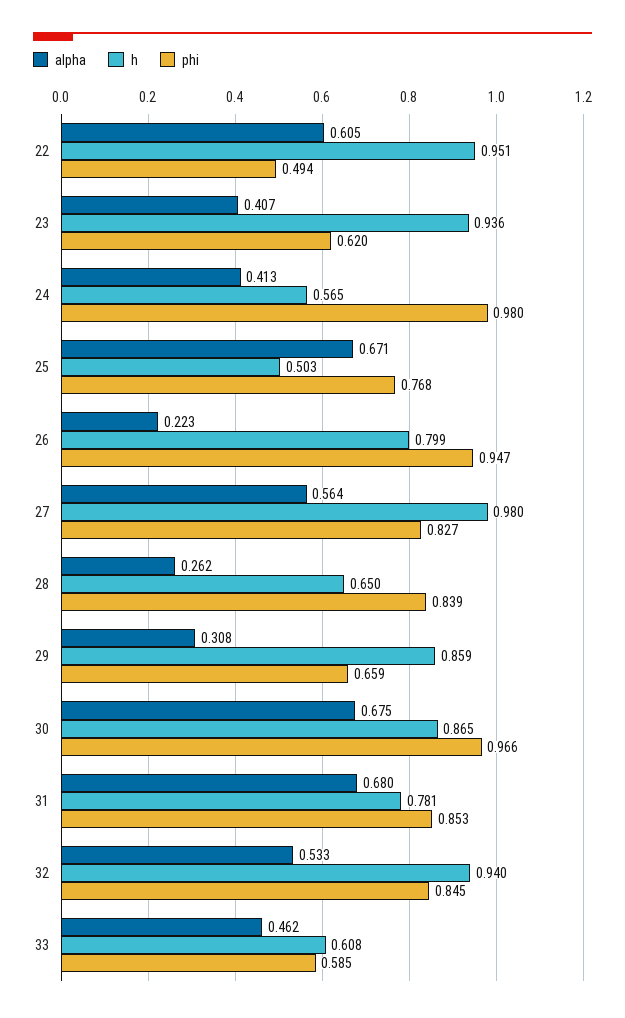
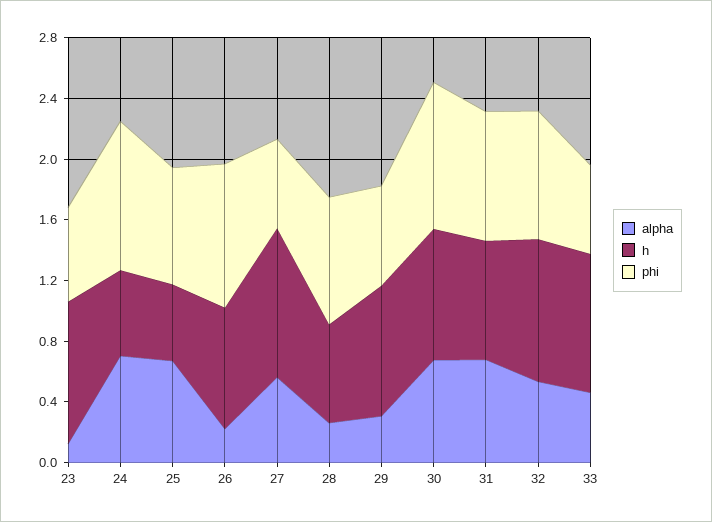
alpha, 22: 0.605 -> none
h, 22: 0.951 -> none
phi, 22: 0.494 -> none
alpha, 23: 0.407 -> 0.1
alpha, 24: 0.413 -> 0.7
phi, 27: 0.827 -> 0.6
h, 33: 0.608 -> 0.9

